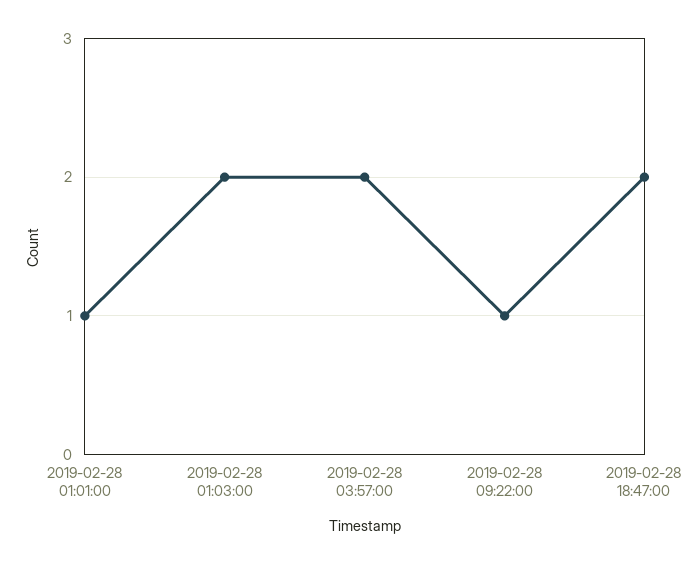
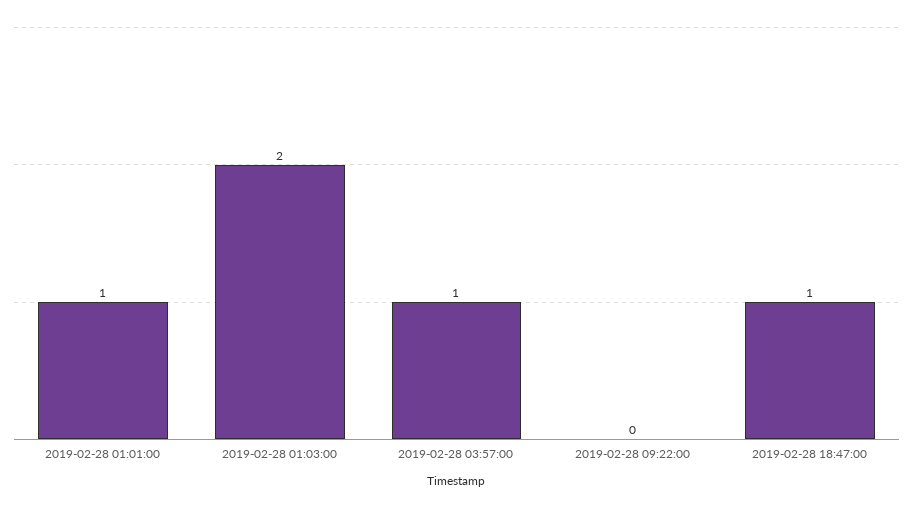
2019-02-28 03:57:00: 2 -> 1
2019-02-28 09:22:00: 1 -> 0
2019-02-28 18:47:00: 2 -> 1

